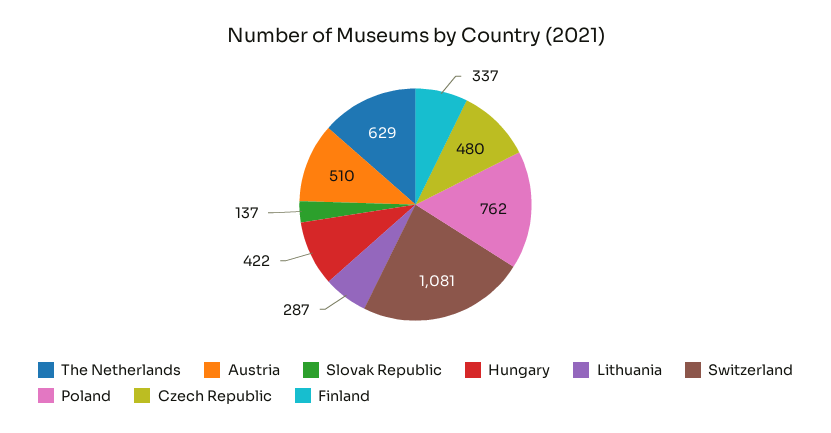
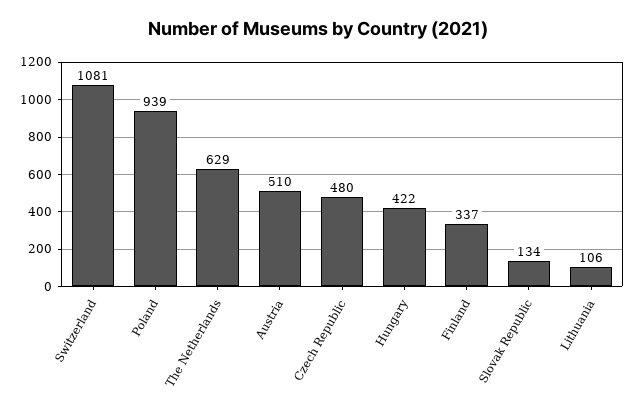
Slovak Republic: 137 -> 134
Lithuania: 287 -> 106
Poland: 762 -> 939

